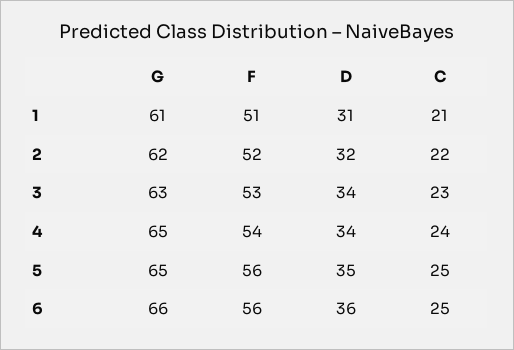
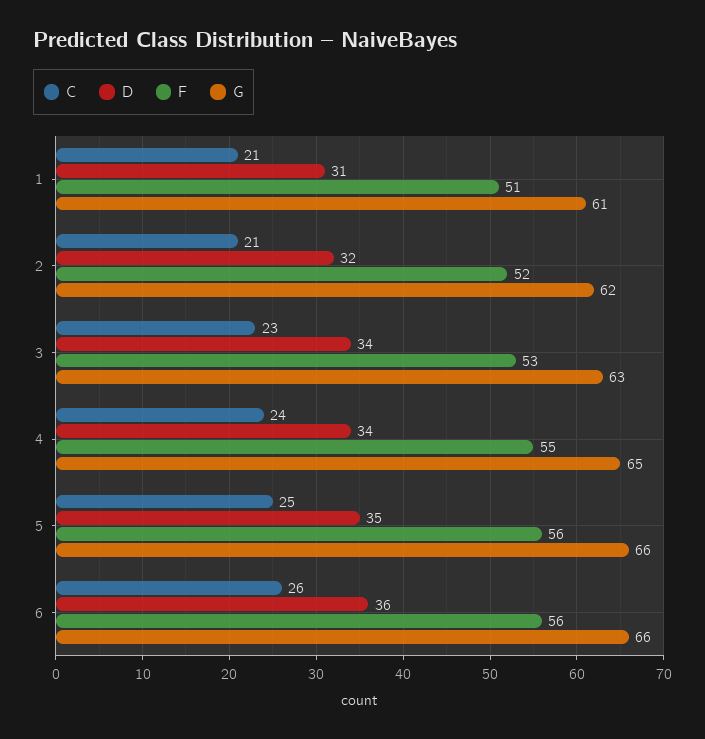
C, 2: 22 -> 21
F, 4: 54 -> 55
G, 5: 65 -> 66
C, 6: 25 -> 26

